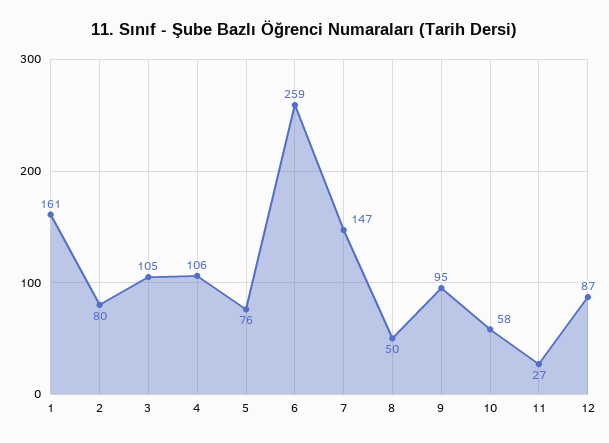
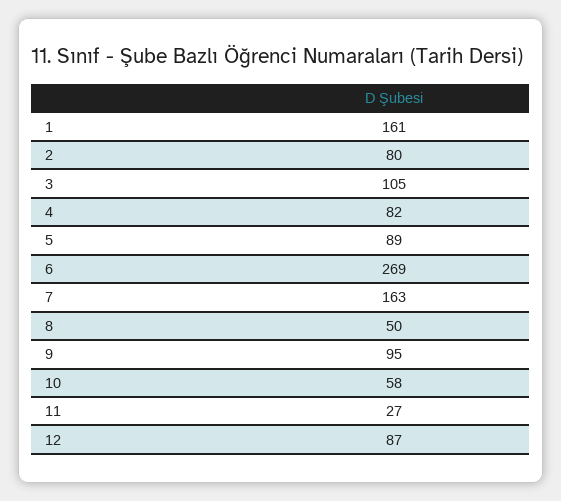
4: 106 -> 82
5: 76 -> 89
6: 259 -> 269
7: 147 -> 163

